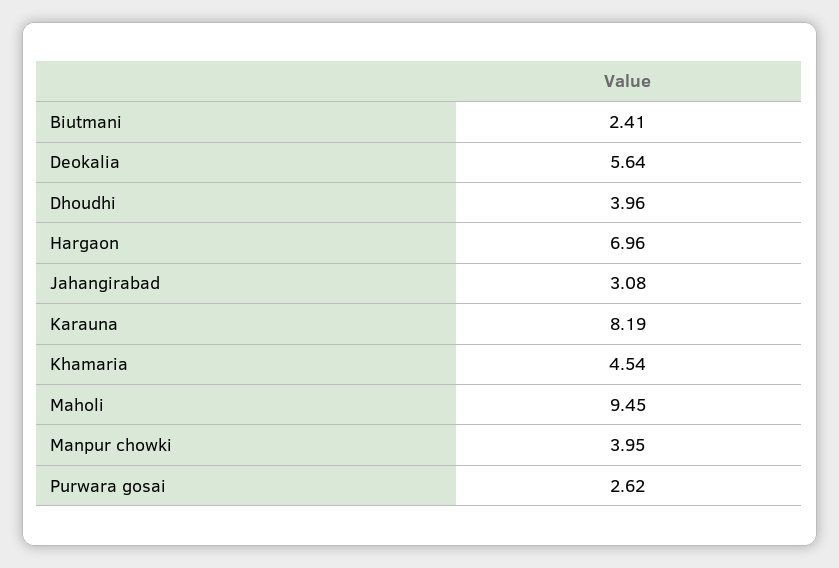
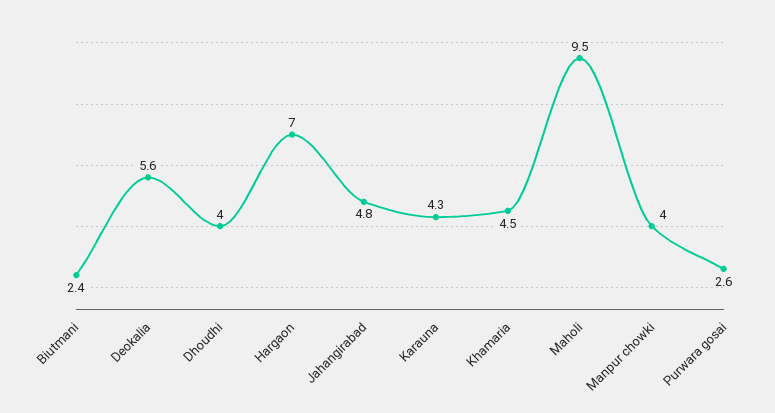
Jahangirabad: 3.08 -> 4.8
Karauna: 8.19 -> 4.3

